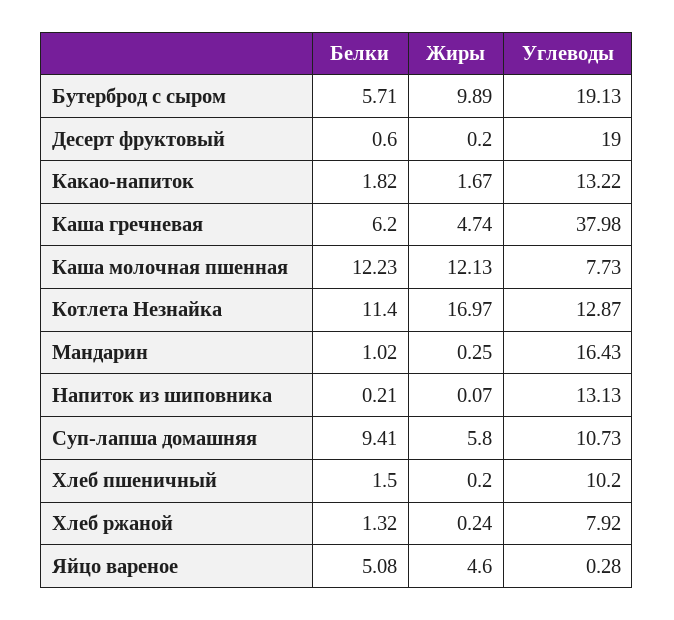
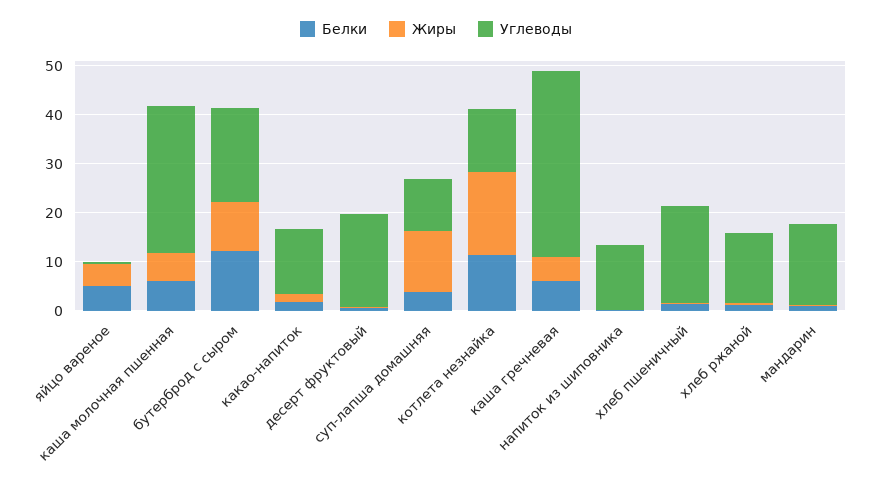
Белки, Бутерброд с сыром: 5.71 -> 12
Белки, Каша молочная пшенная: 12.23 -> 6
Жиры, Каша молочная пшенная: 12.13 -> 6
Углеводы, Каша молочная пшенная: 7.73 -> 30
Белки, Суп-лапша домашняя: 9.41 -> 4
Жиры, Суп-лапша домашняя: 5.8 -> 12
Углеводы, Хлеб пшеничный: 10.2 -> 20
Углеводы, Хлеб ржаной: 7.92 -> 14

